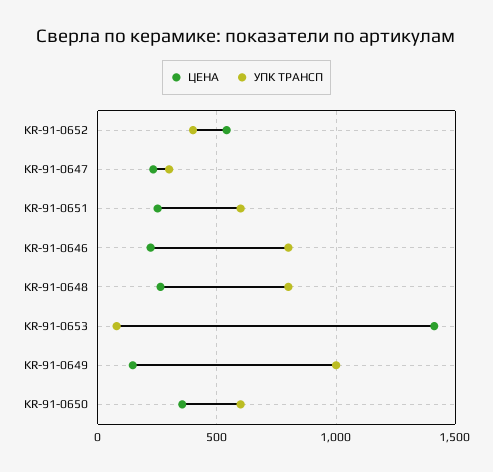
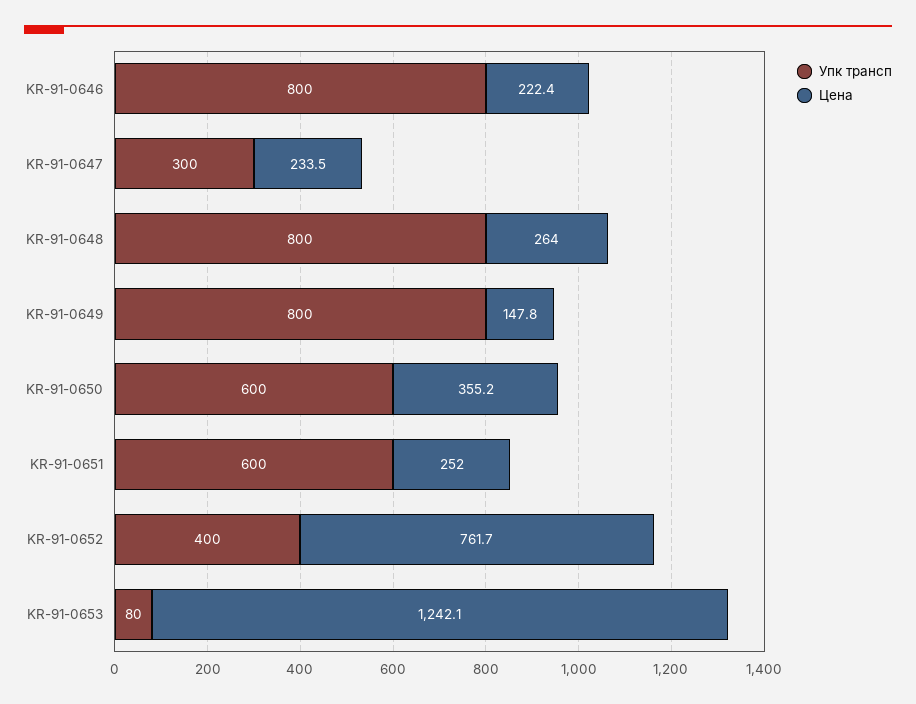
ЦЕНА, KR-91-0652: 550 -> 761.7
ЦЕНА, KR-91-0653: 1400 -> 1242.1
УПК ТРАНСП, KR-91-0649: 1000 -> 800

